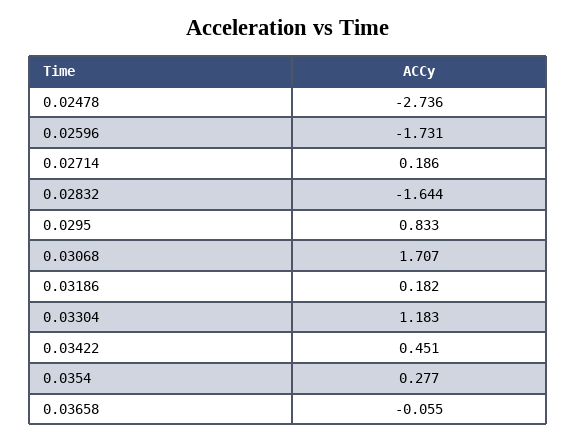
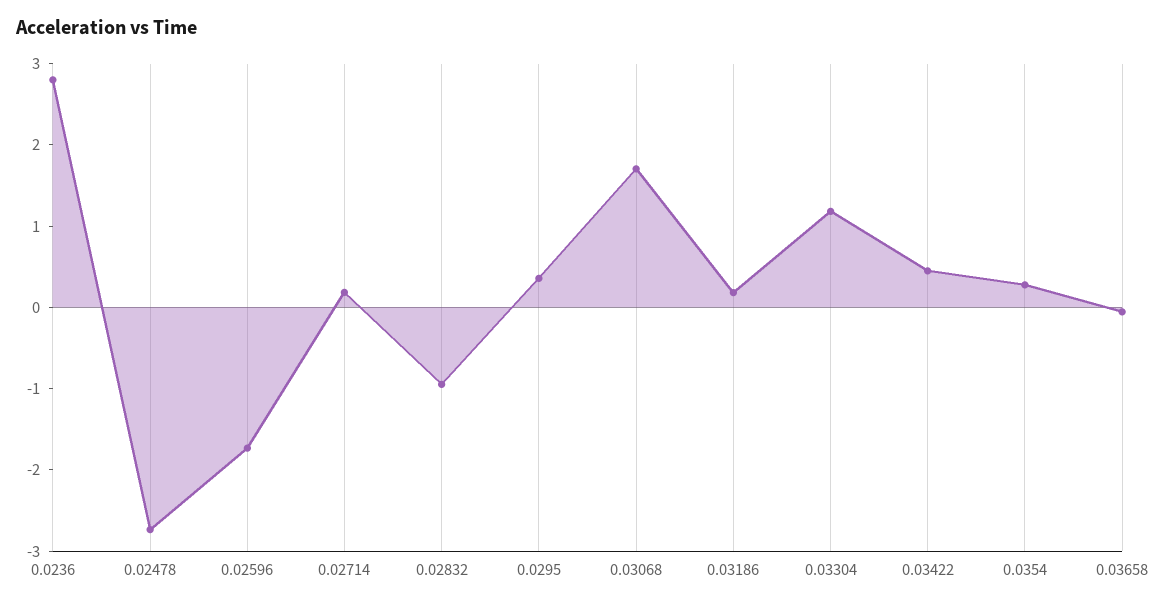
0.02832: -1.644 -> -1
0.0295: 0.833 -> 0.4
0.0236: none -> 2.8

